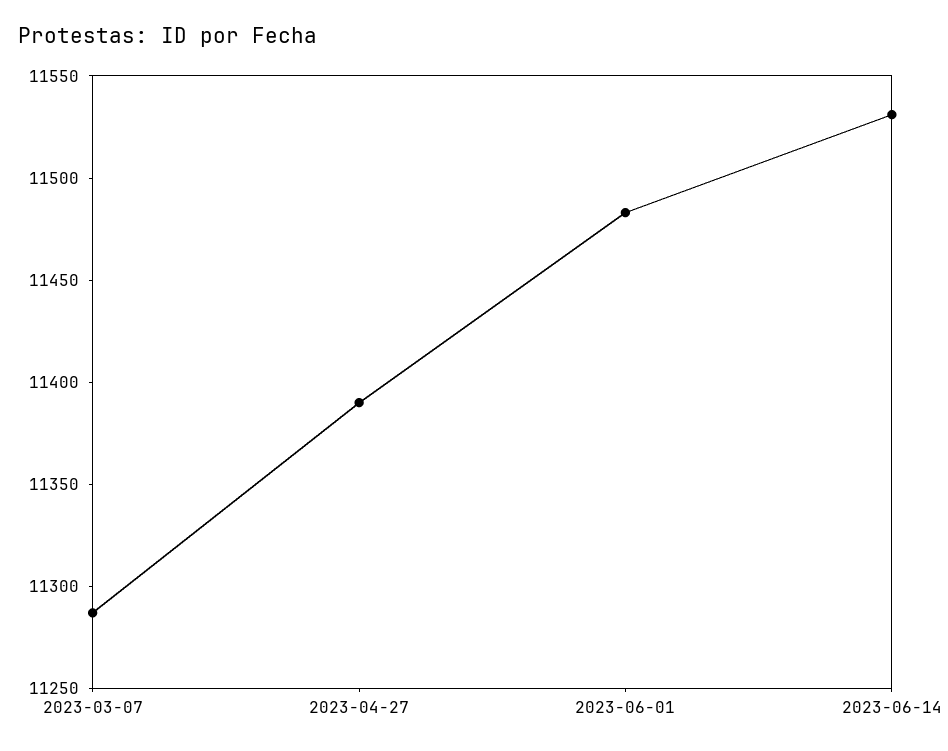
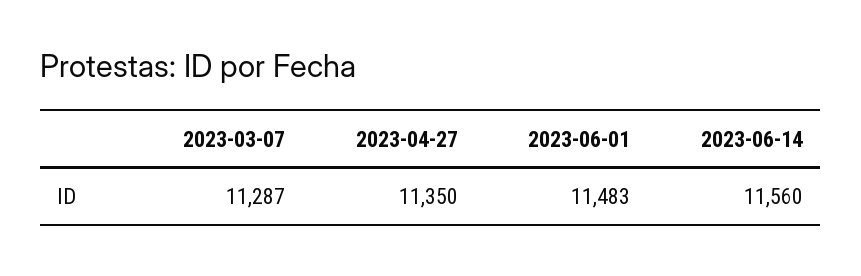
2023-04-27: 11390 -> 11350
2023-06-14: 11530 -> 11560

